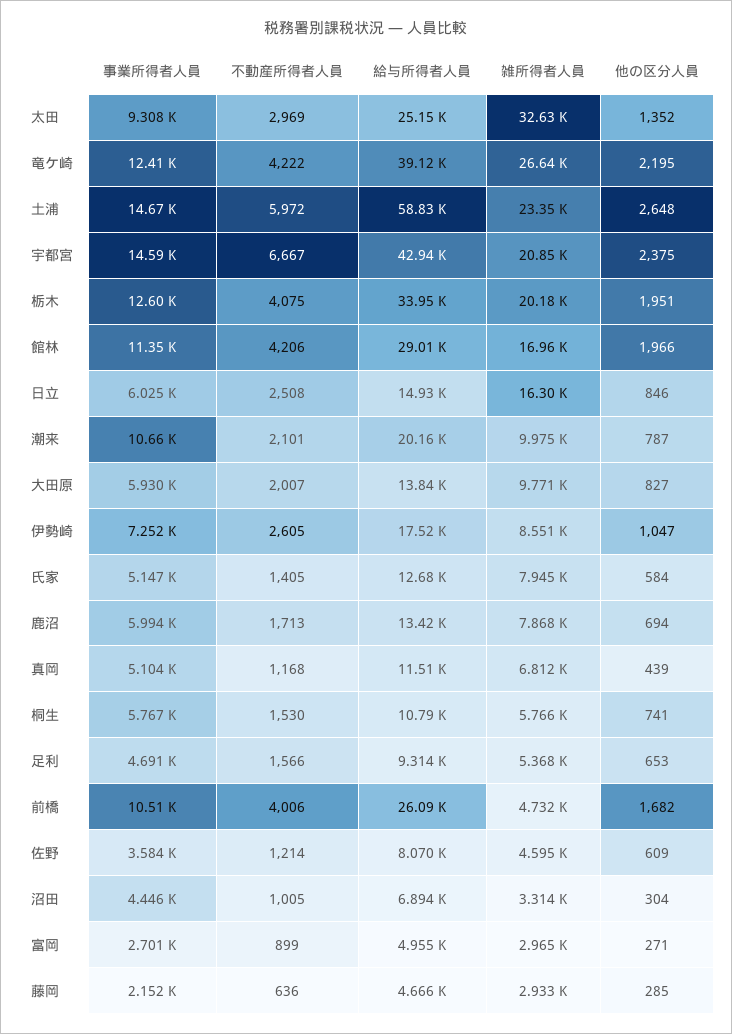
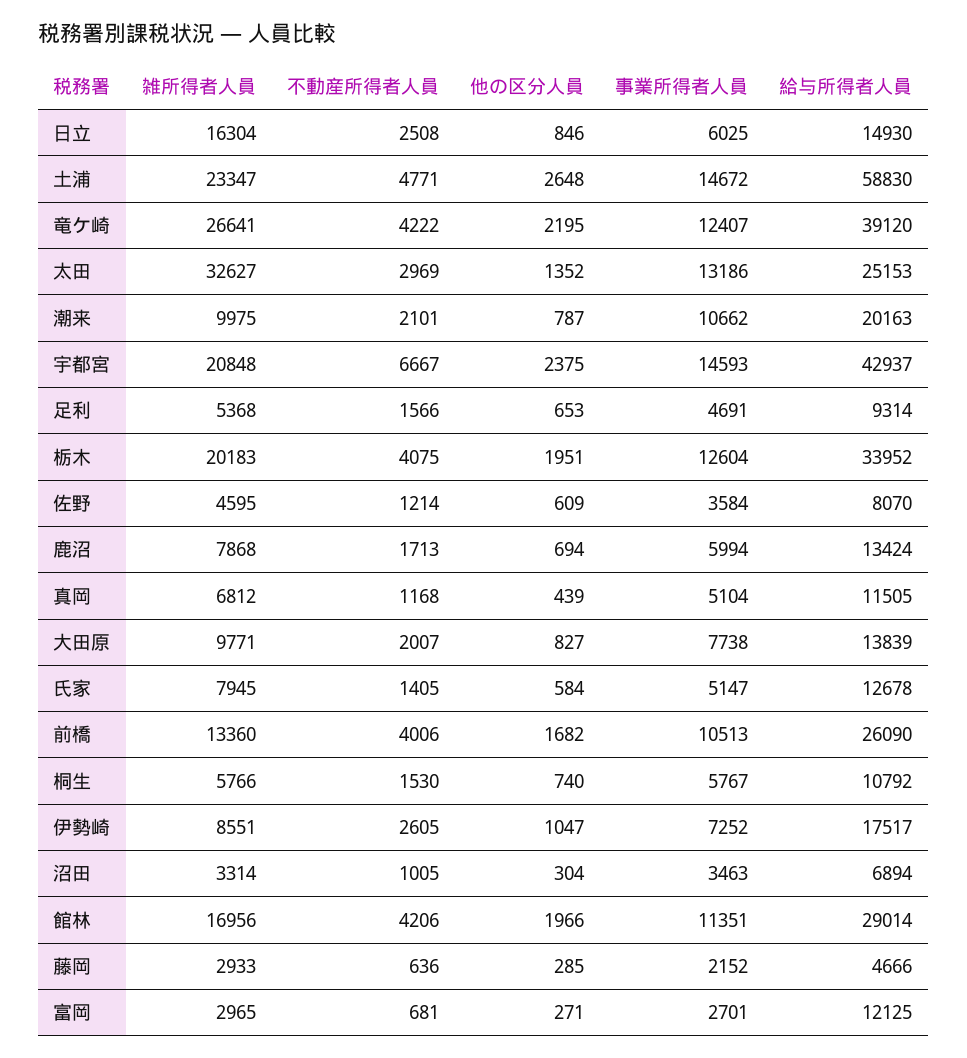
事業所得者人員, 太田: 9308 -> 13186
不動産所得者人員, 土浦: 5972 -> 4771
事業所得者人員, 大田原: 5930 -> 7738
他の区分人員, 桐生: 741 -> 740
雑所得者人員, 前橋: 4732 -> 13360
事業所得者人員, 沼田: 4446 -> 3463
不動産所得者人員, 富岡: 899 -> 681
給与所得者人員, 富岡: 4955 -> 12125

